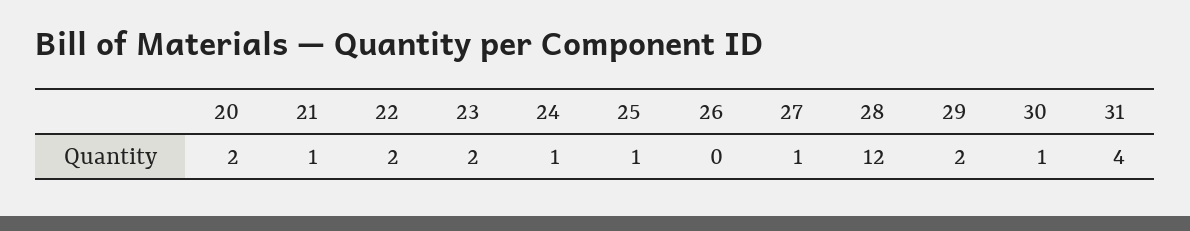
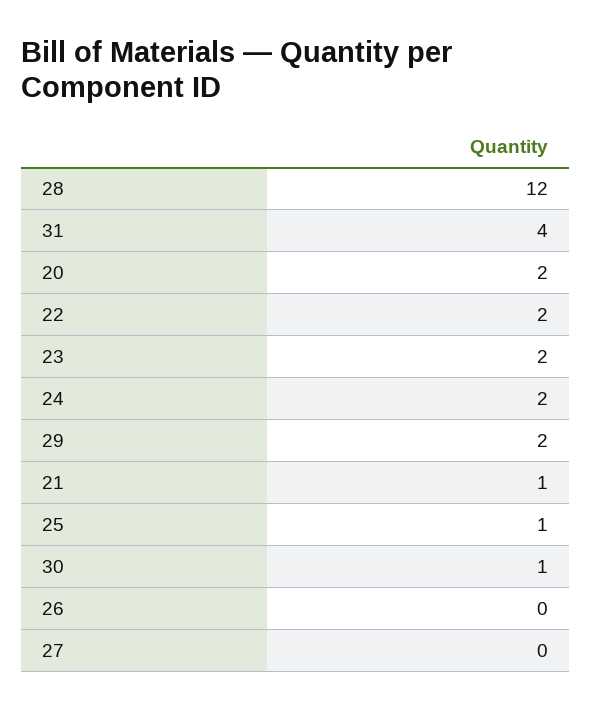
24: 1 -> 2
27: 1 -> 0

